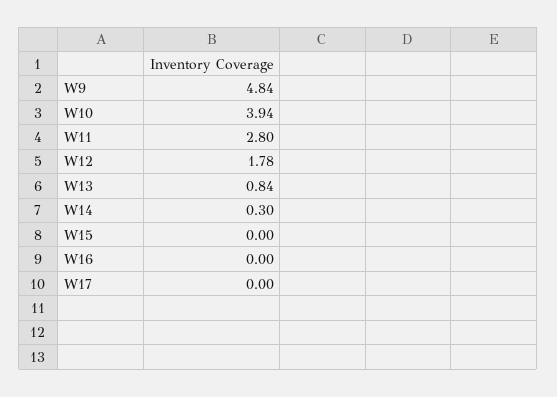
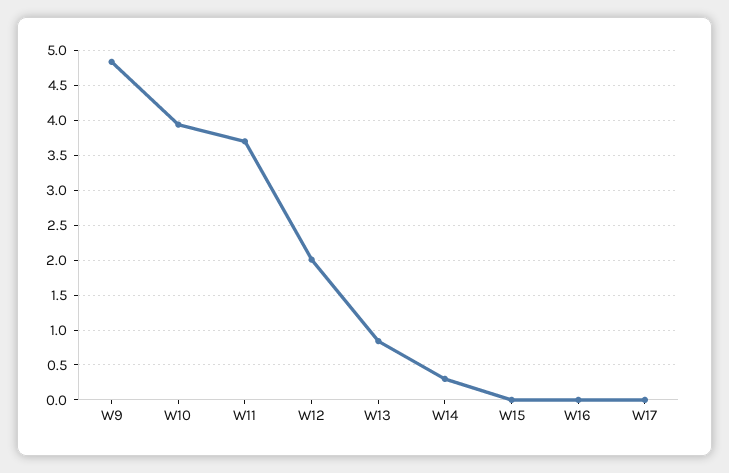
W11: 2.8 -> 3.7
W12: 1.78 -> 2

